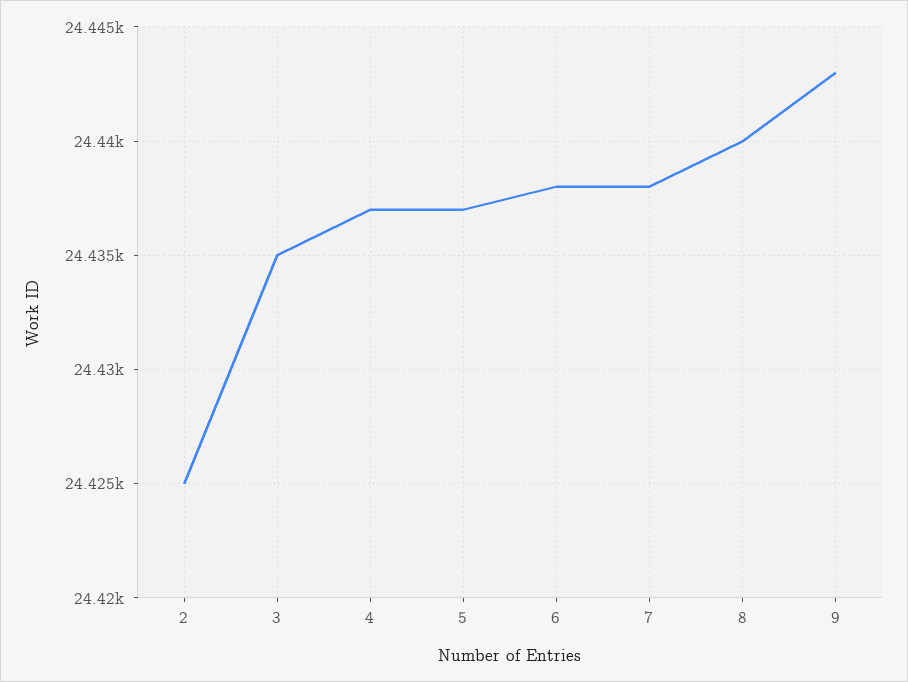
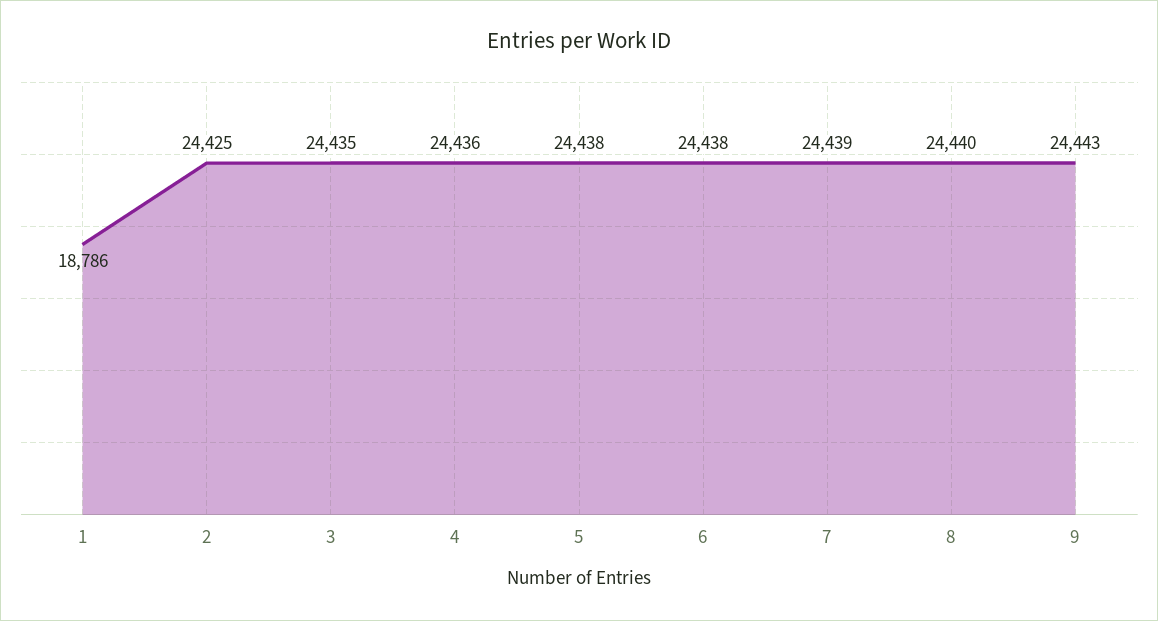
4: 24437 -> 24436
5: 24437 -> 24438
7: 24438 -> 24439
1: none -> 18786

